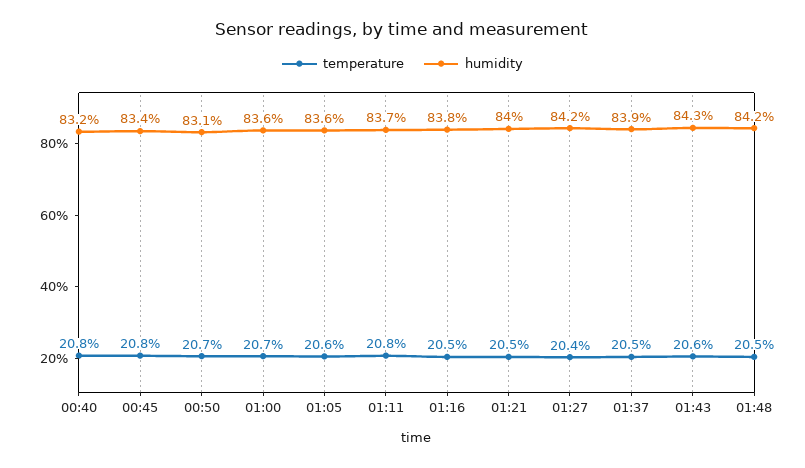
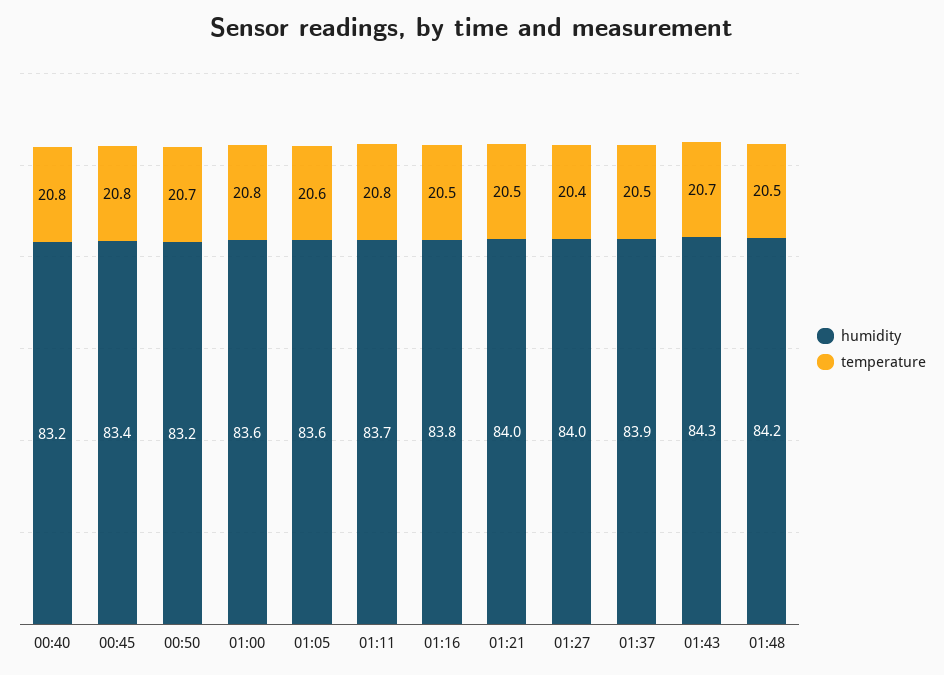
humidity, 00:50: 83.1 -> 83.2
temperature, 01:00: 20.7 -> 20.8
humidity, 01:27: 84.2 -> 84
temperature, 01:43: 20.6 -> 20.7

